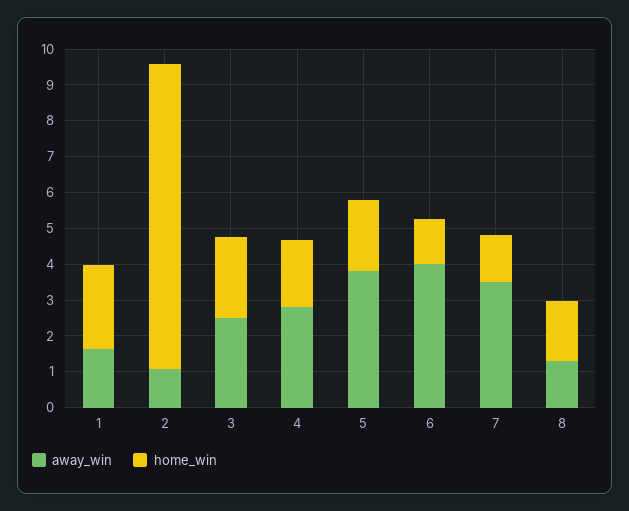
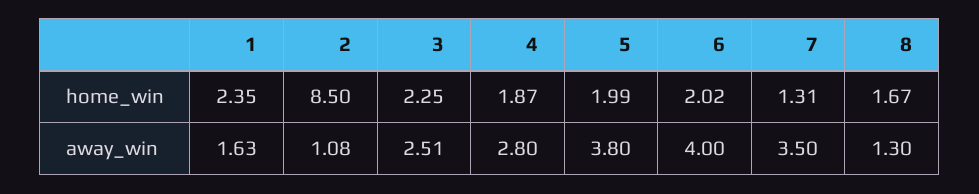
home_win, 6: 1.25 -> 2.02

